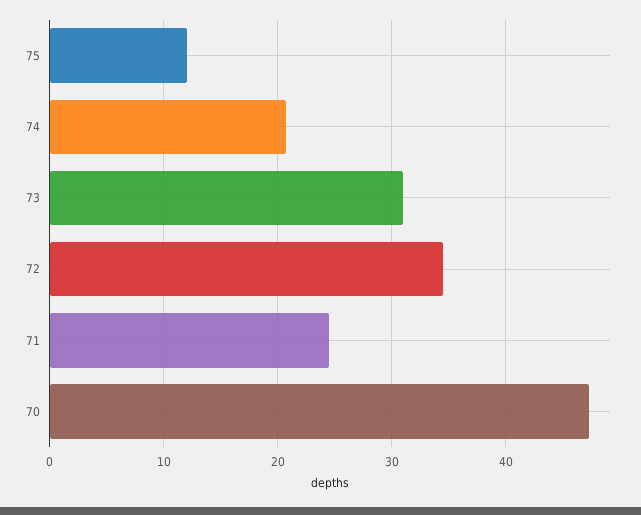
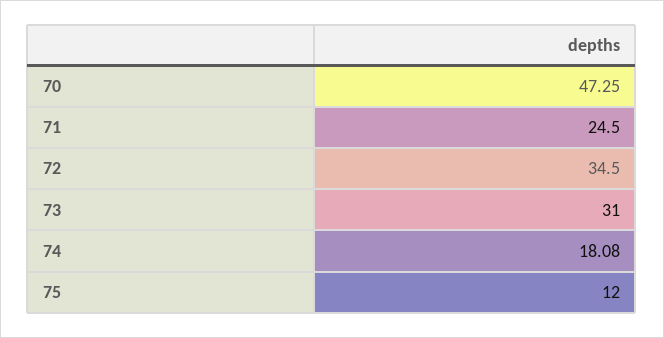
74: 21 -> 18.08

